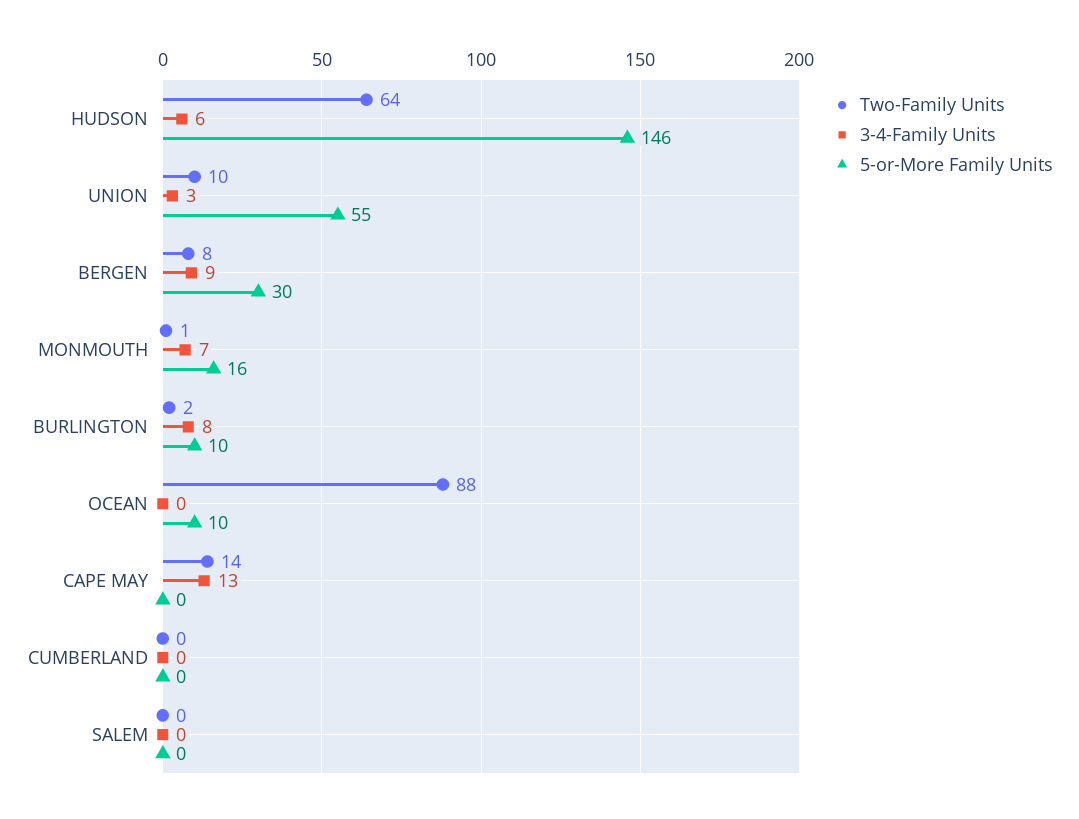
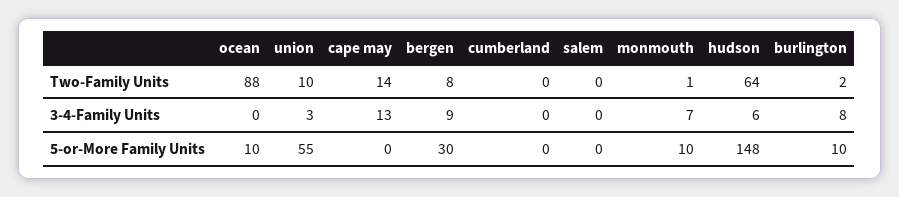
5-or-More Family Units, HUDSON: 146 -> 148
5-or-More Family Units, MONMOUTH: 16 -> 10

